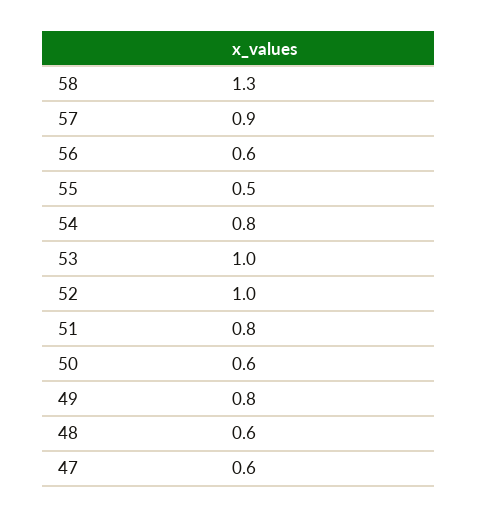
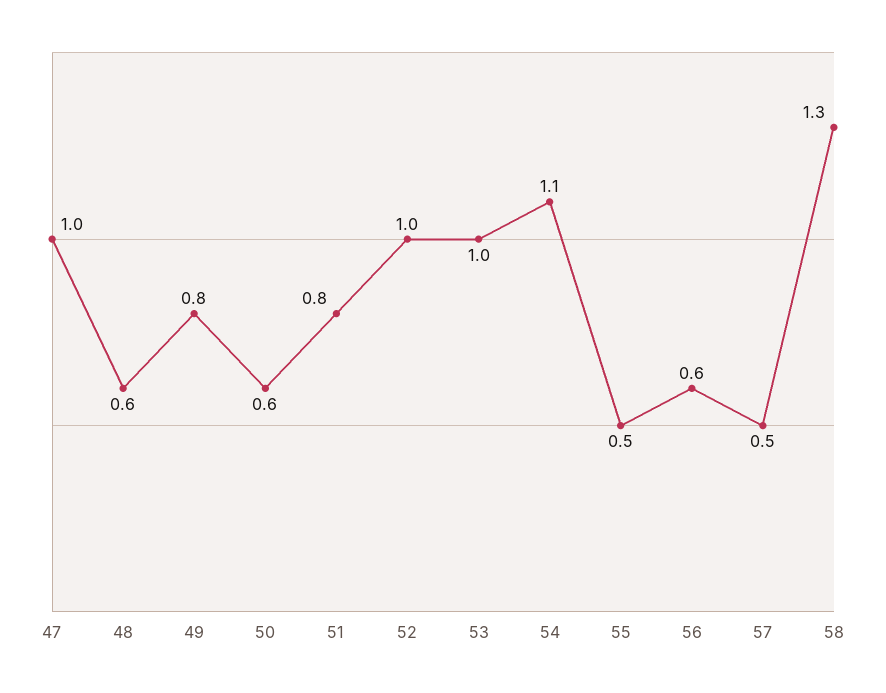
57: 0.9 -> 0.5
54: 0.8 -> 1.1
47: 0.6 -> 1

